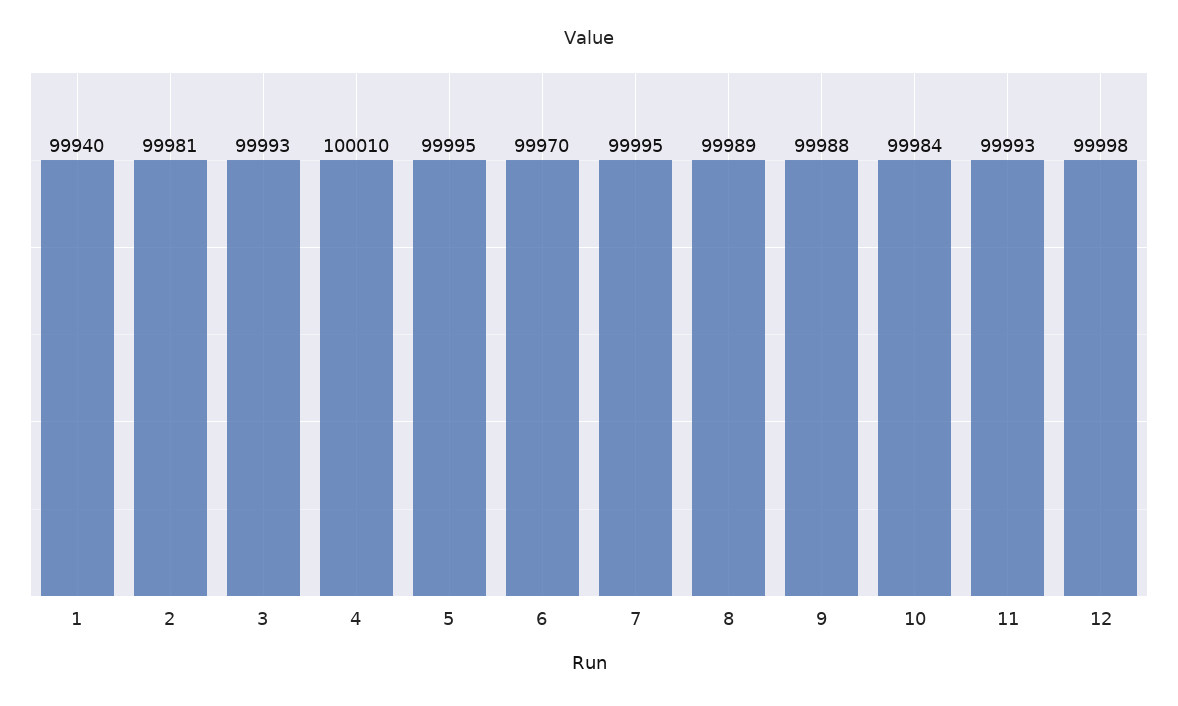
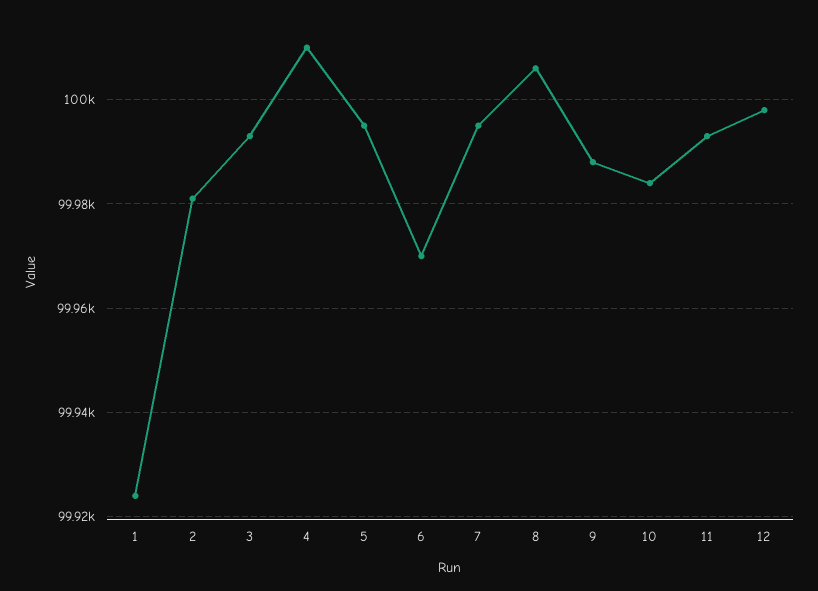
1: 99940 -> 99925
8: 99989 -> 100005

